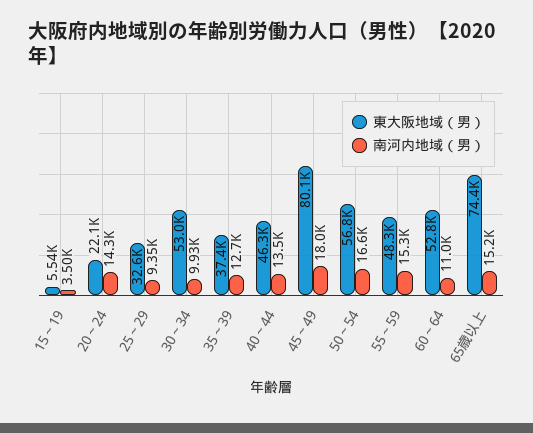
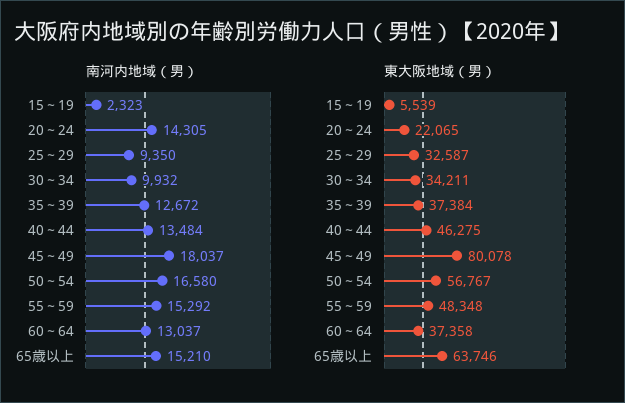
南河内地域（男）, 15～19: 3500 -> 2323
東大阪地域（男）, 30～34: 53000 -> 34211
東大阪地域（男）, 60～64: 52800 -> 37358
南河内地域（男）, 60～64: 11000 -> 13037
東大阪地域（男）, 65歳以上: 74400 -> 63746

